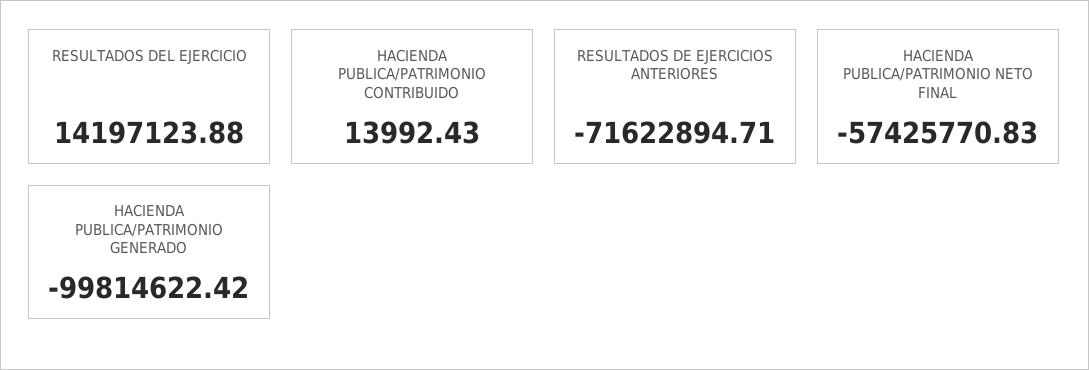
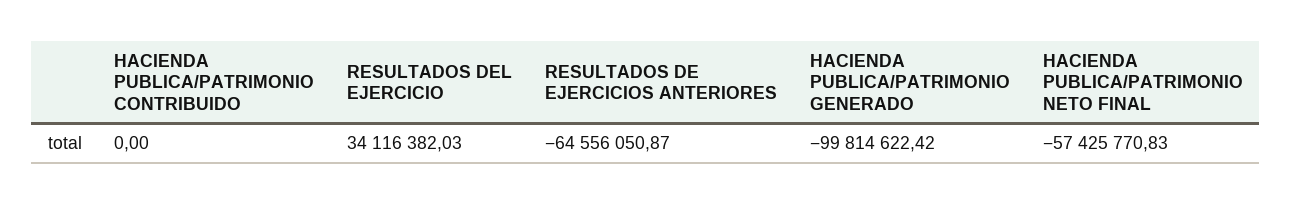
RESULTADOS DEL EJERCICIO: 14197123.88 -> 34116382.03
HACIENDA PUBLICA/PATRIMONIO CONTRIBUIDO: 13992.43 -> 0
RESULTADOS DE EJERCICIOS ANTERIORES: -71622894.71 -> -64556050.87

